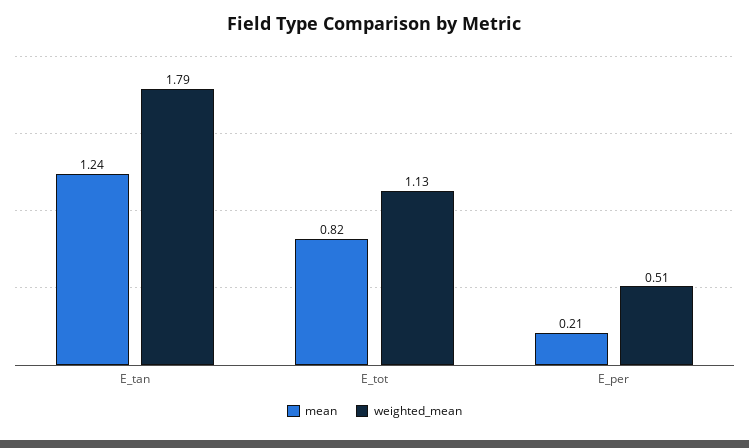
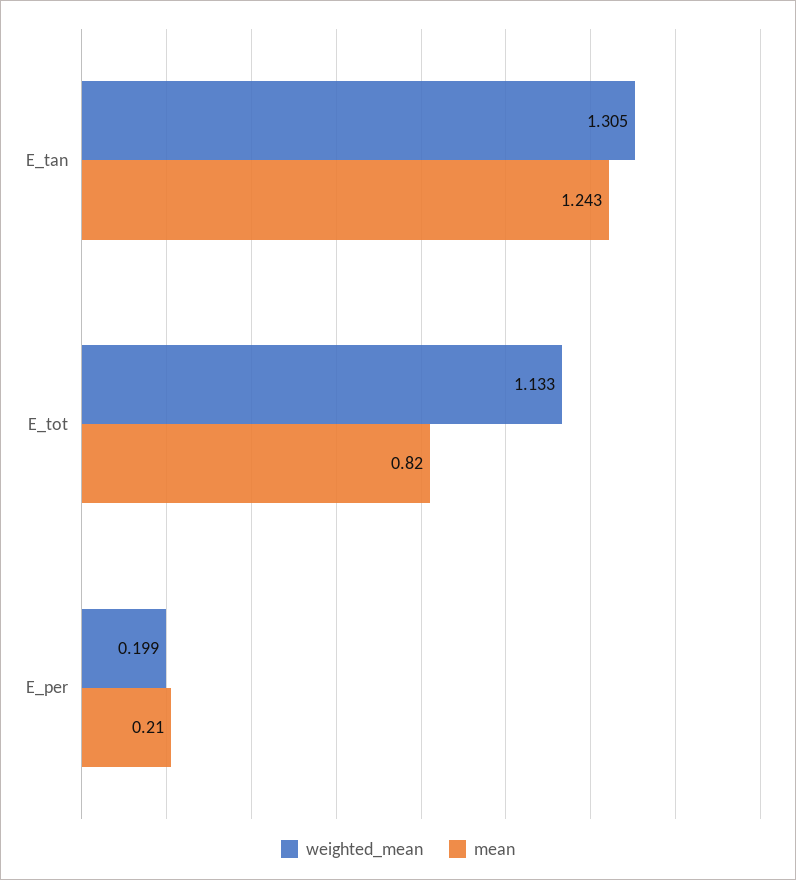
weighted_mean, E_tan: 1.79 -> 1.305
weighted_mean, E_per: 0.51 -> 0.199

